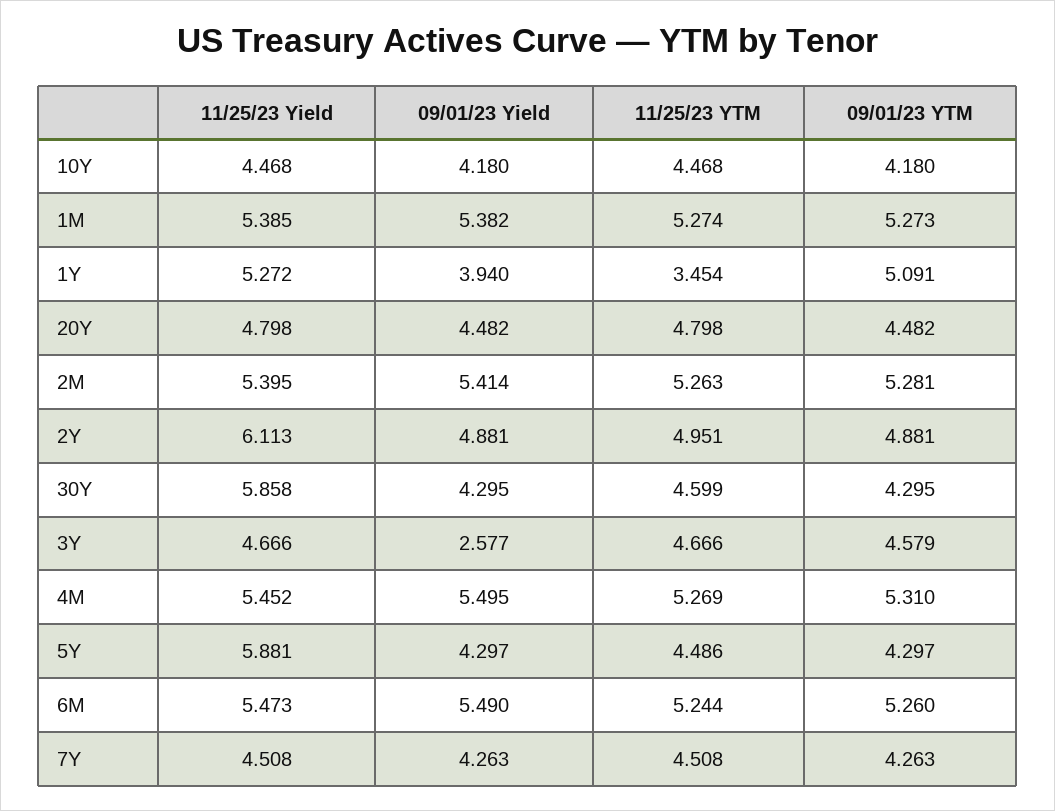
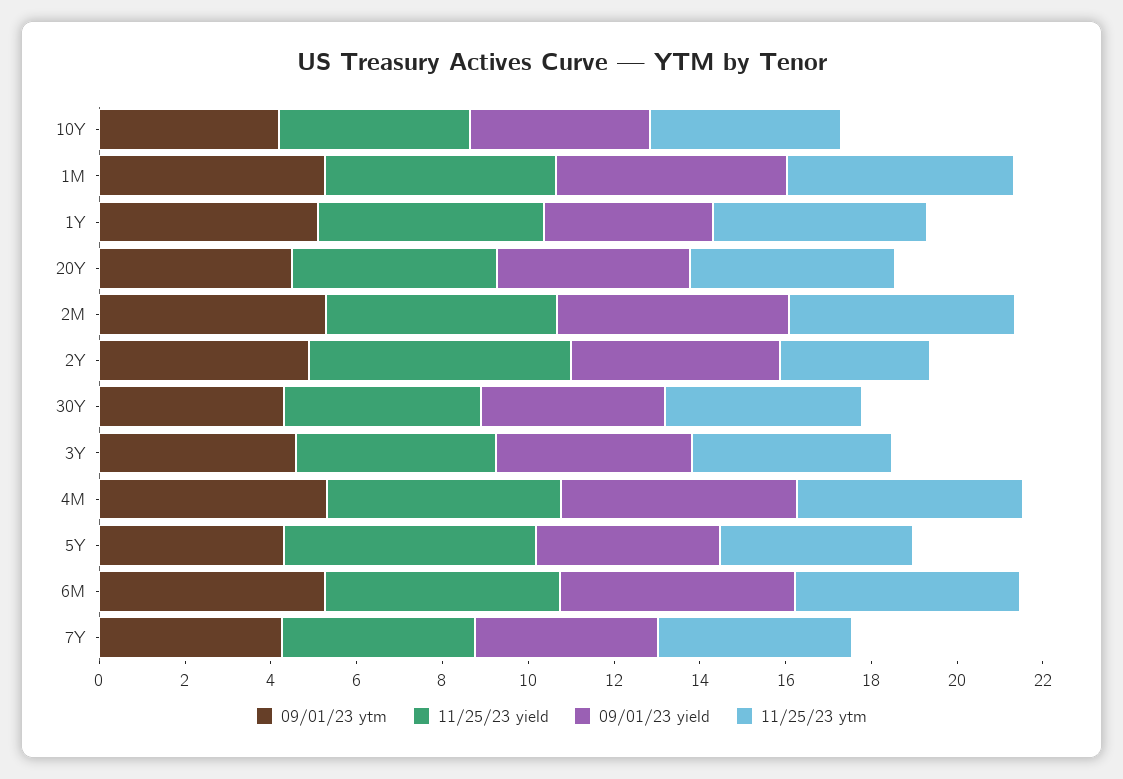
11/25/23 YTM, 1Y: 3.454 -> 5
11/25/23 YTM, 2Y: 4.951 -> 3.5
11/25/23 Yield, 30Y: 5.858 -> 4.5
09/01/23 Yield, 3Y: 2.577 -> 4.5

